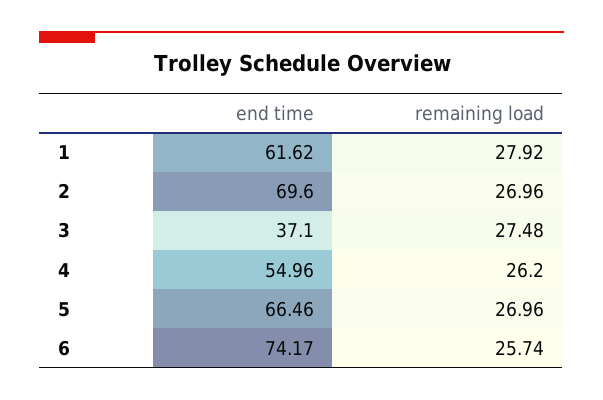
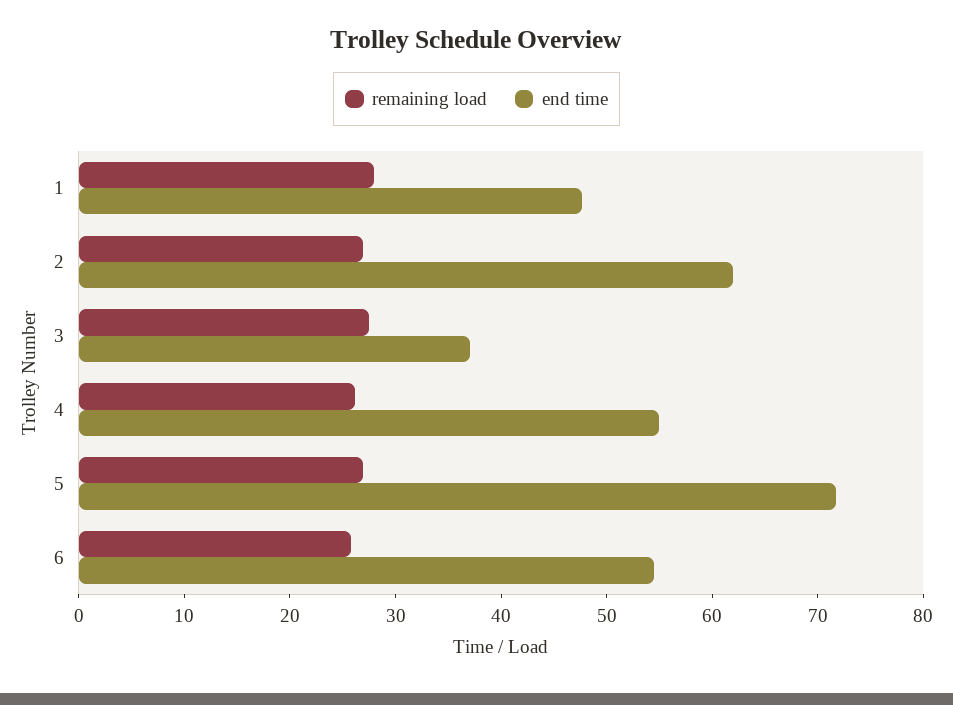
end time, 1: 61.62 -> 48
end time, 2: 69.6 -> 62
end time, 5: 66.46 -> 72
end time, 6: 74.17 -> 54

